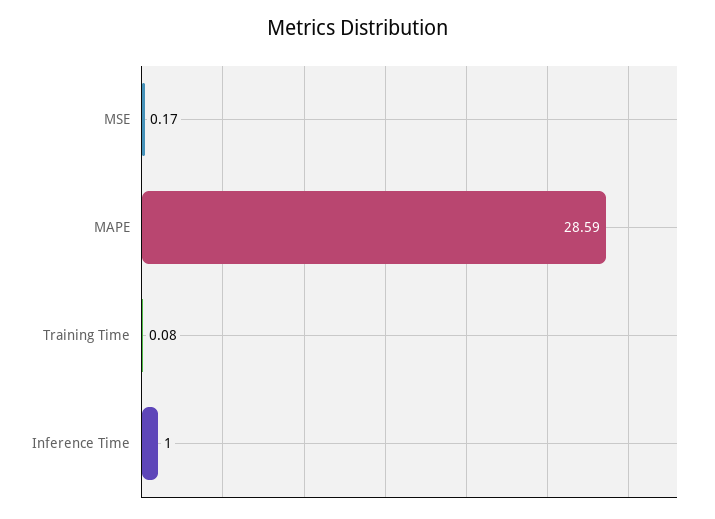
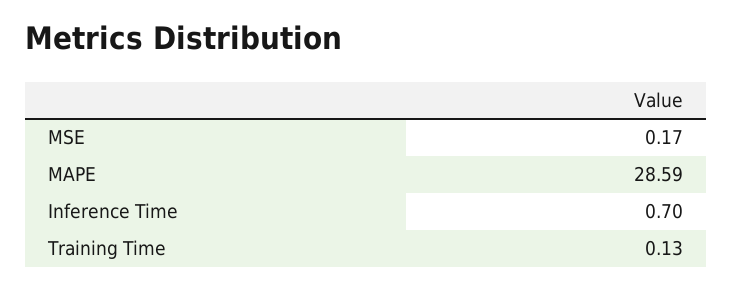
Training Time: 0.08 -> 0.13
Inference Time: 1 -> 0.7

